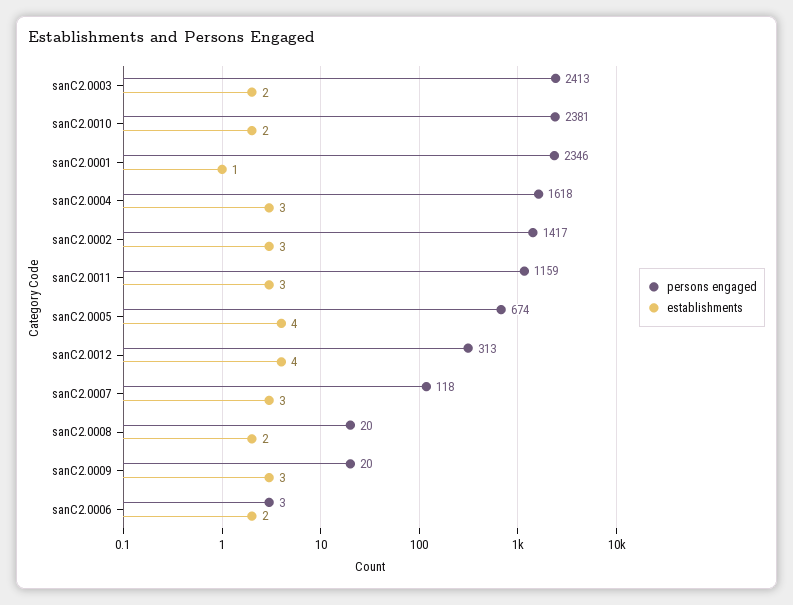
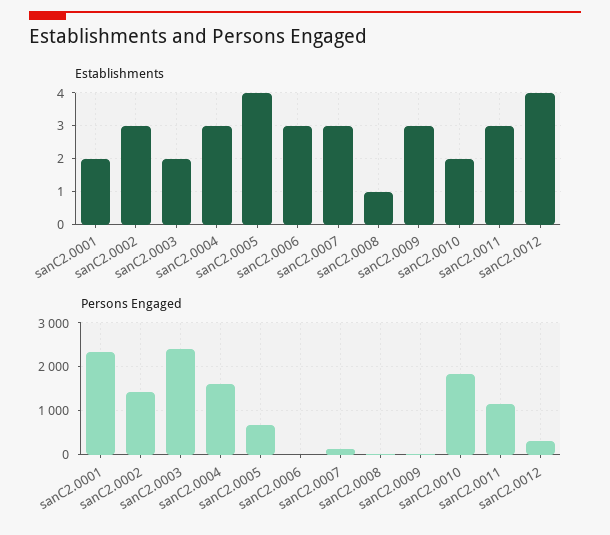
persons engaged, sanC2.0010: 2381 -> 1800
establishments, sanC2.0001: 1 -> 2
establishments, sanC2.0008: 2 -> 1
establishments, sanC2.0006: 2 -> 3

